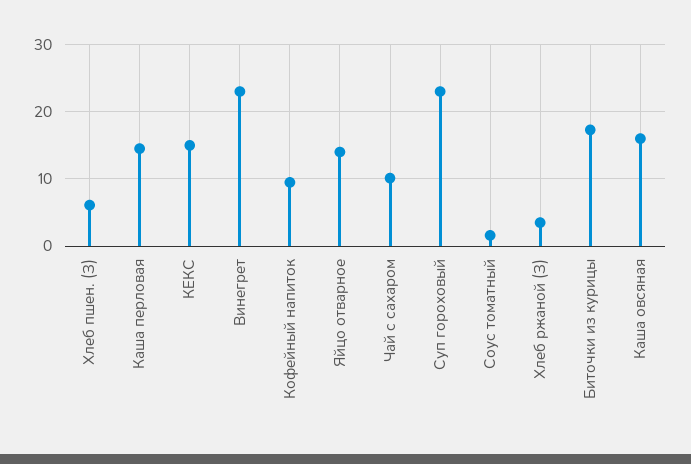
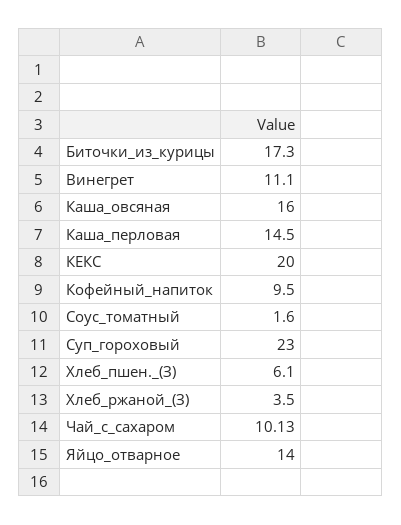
КЕКС: 15 -> 20
Винегрет: 23 -> 11.1

